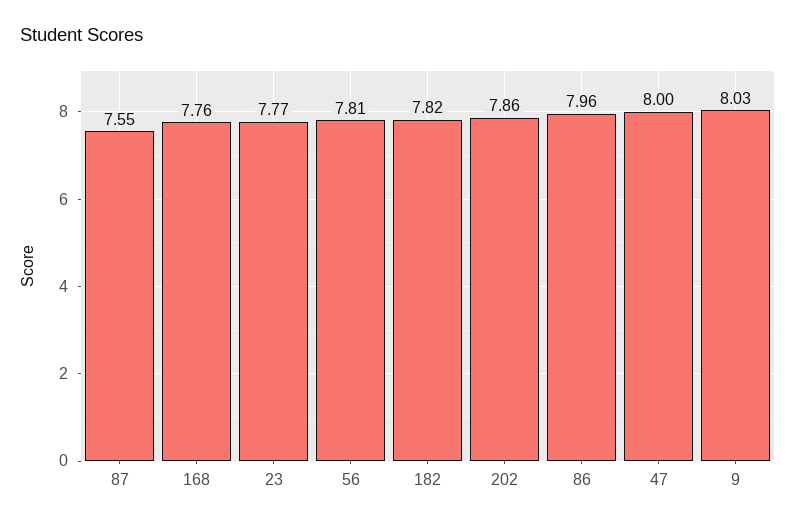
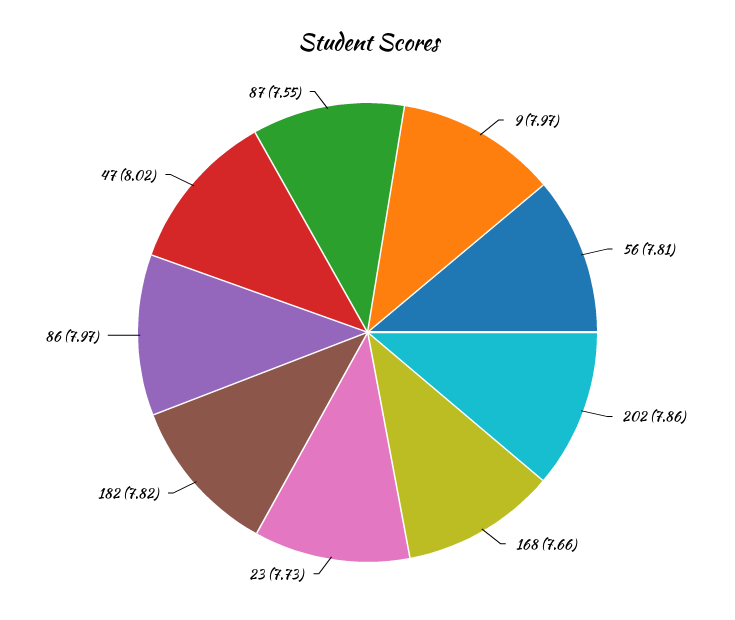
168: 7.76 -> 7.66
23: 7.77 -> 7.73
86: 7.96 -> 7.97
47: 8 -> 8.02
9: 8.03 -> 7.97

